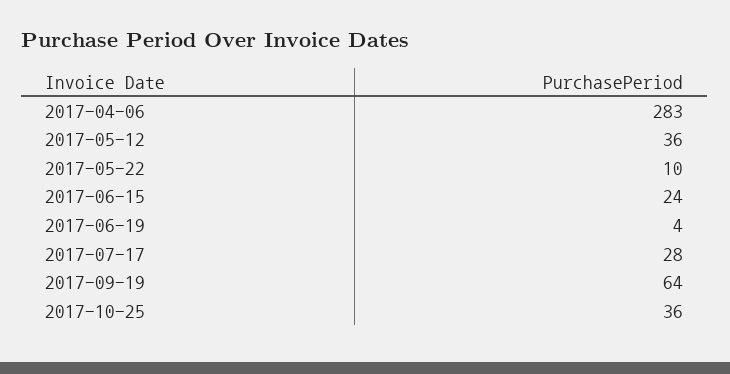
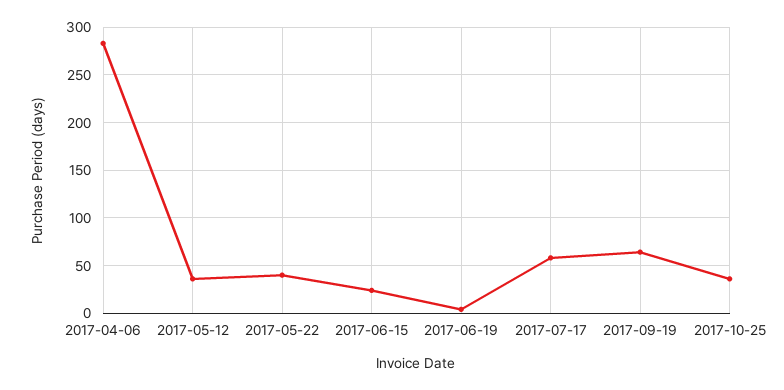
2017-05-22: 10 -> 40
2017-07-17: 28 -> 60

